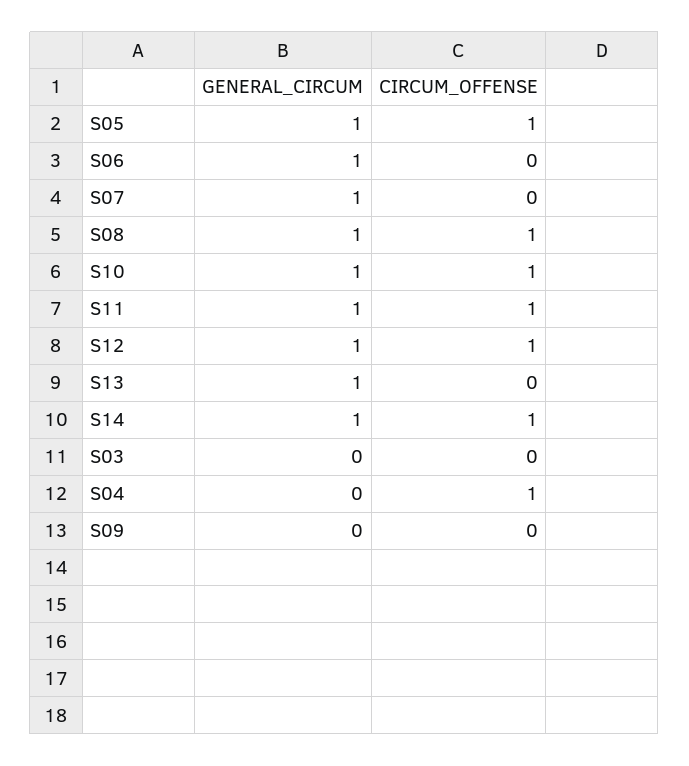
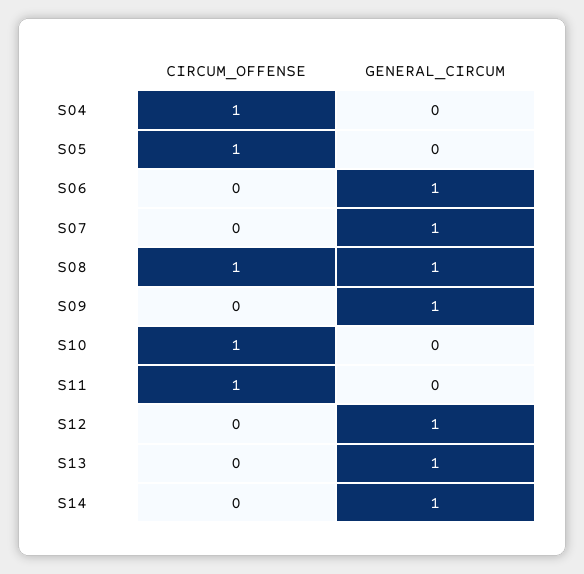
GENERAL_CIRCUM, S05: 1 -> 0
GENERAL_CIRCUM, S10: 1 -> 0
GENERAL_CIRCUM, S11: 1 -> 0
CIRCUM_OFFENSE, S12: 1 -> 0
CIRCUM_OFFENSE, S14: 1 -> 0
GENERAL_CIRCUM, S03: 0 -> none
CIRCUM_OFFENSE, S03: 0 -> none
GENERAL_CIRCUM, S09: 0 -> 1

